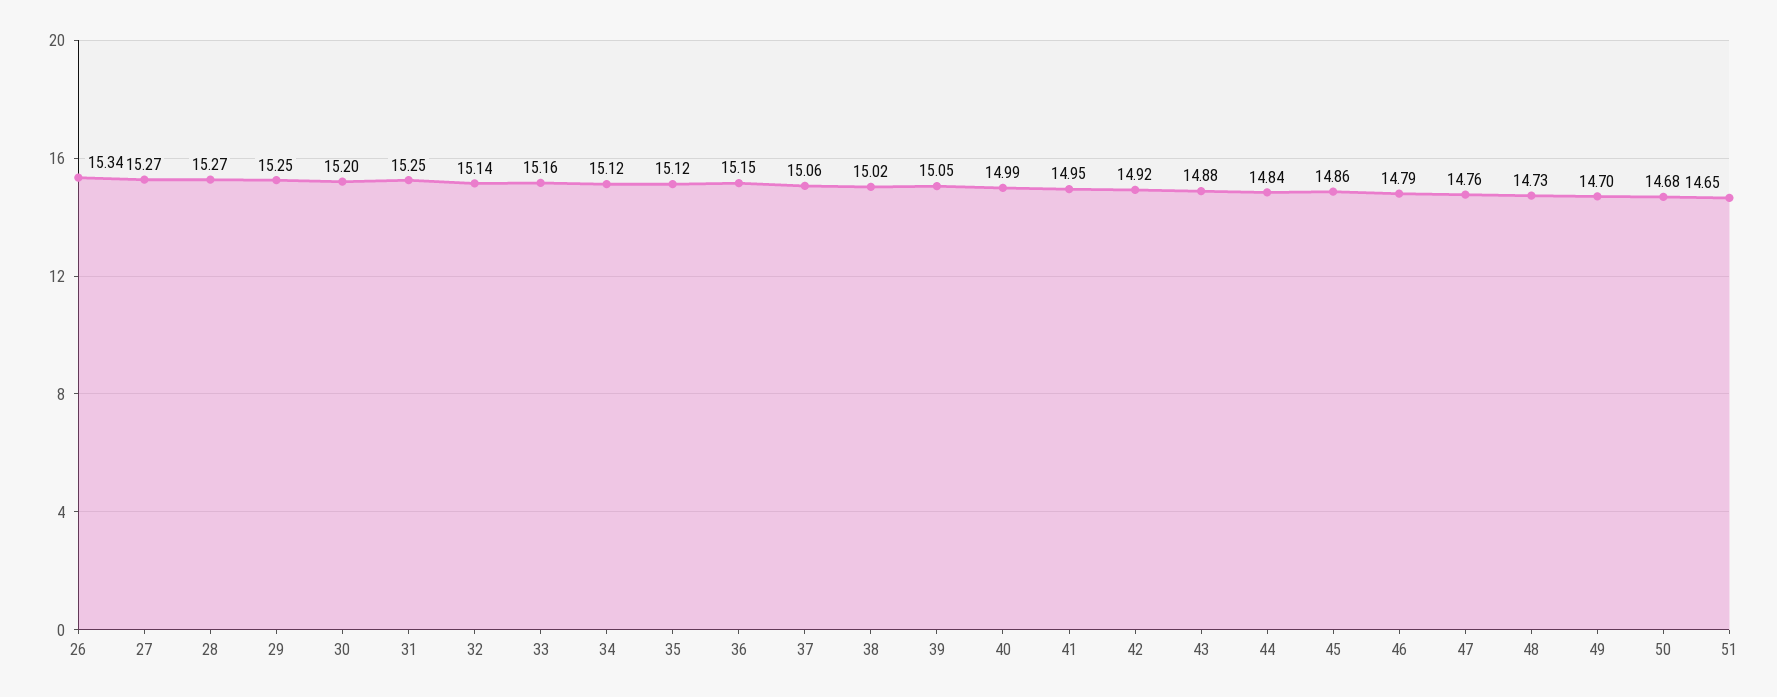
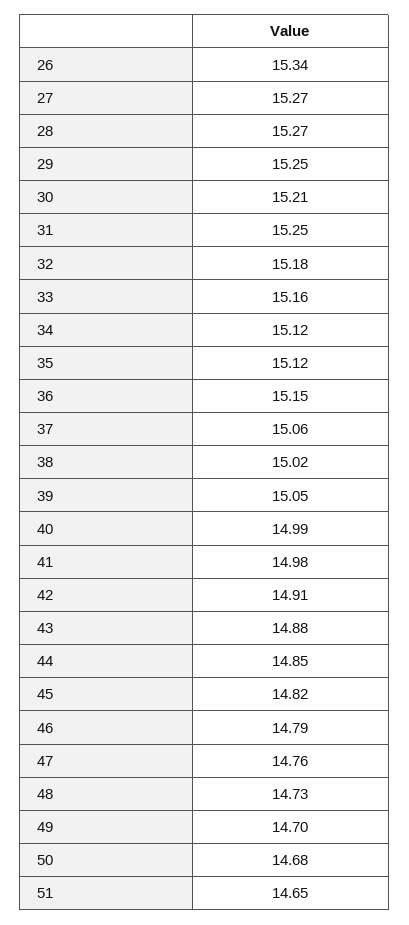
30: 15.2 -> 15.21
32: 15.14 -> 15.18
41: 14.95 -> 14.98
42: 14.92 -> 14.91
44: 14.84 -> 14.85
45: 14.86 -> 14.82

